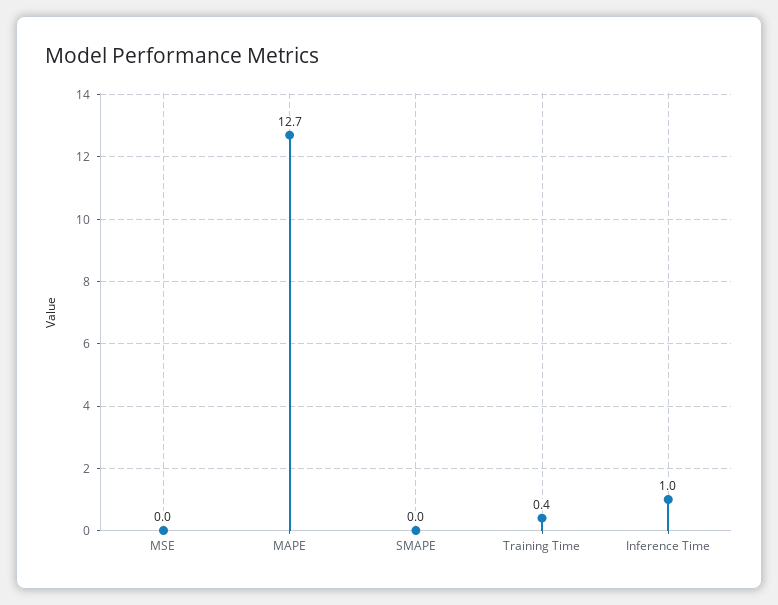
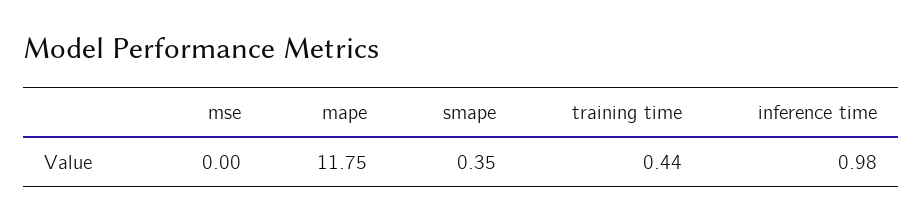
MAPE: 12.7 -> 11.75
SMAPE: 0 -> 0.35

